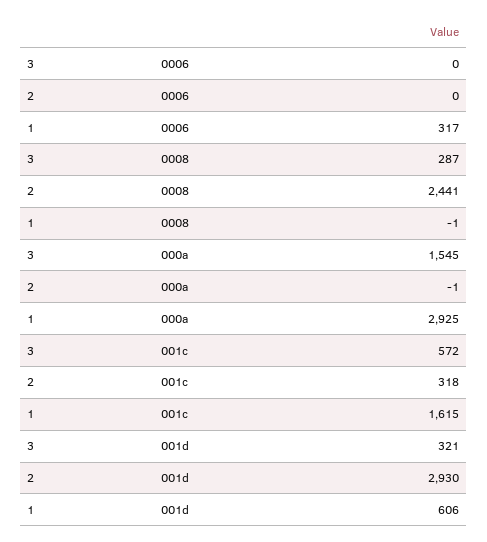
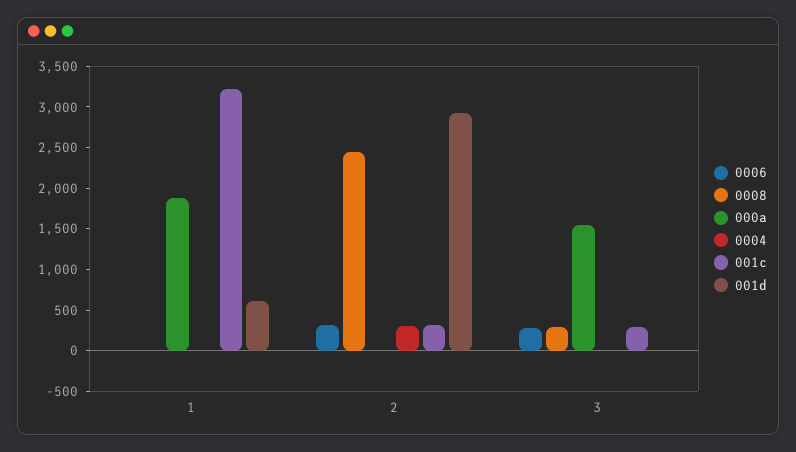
0006, 3: 0 -> 300
0006, 2: 0 -> 300
0006, 1: 317 -> 0
000a, 1: 2925 -> 1900
001c, 3: 572 -> 300
001c, 1: 1615 -> 3200
001d, 3: 321 -> 0
0004, 1: none -> 0
0004, 2: none -> 300
0004, 3: none -> 0

